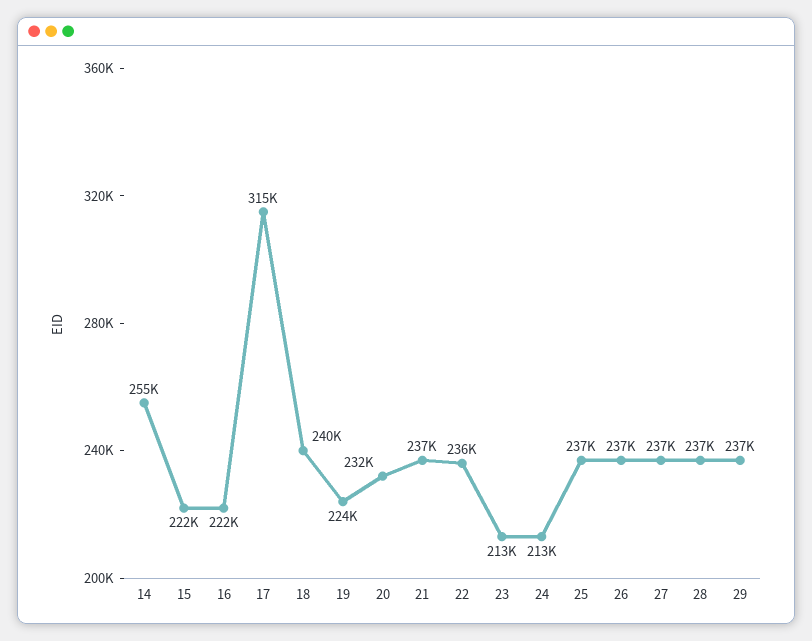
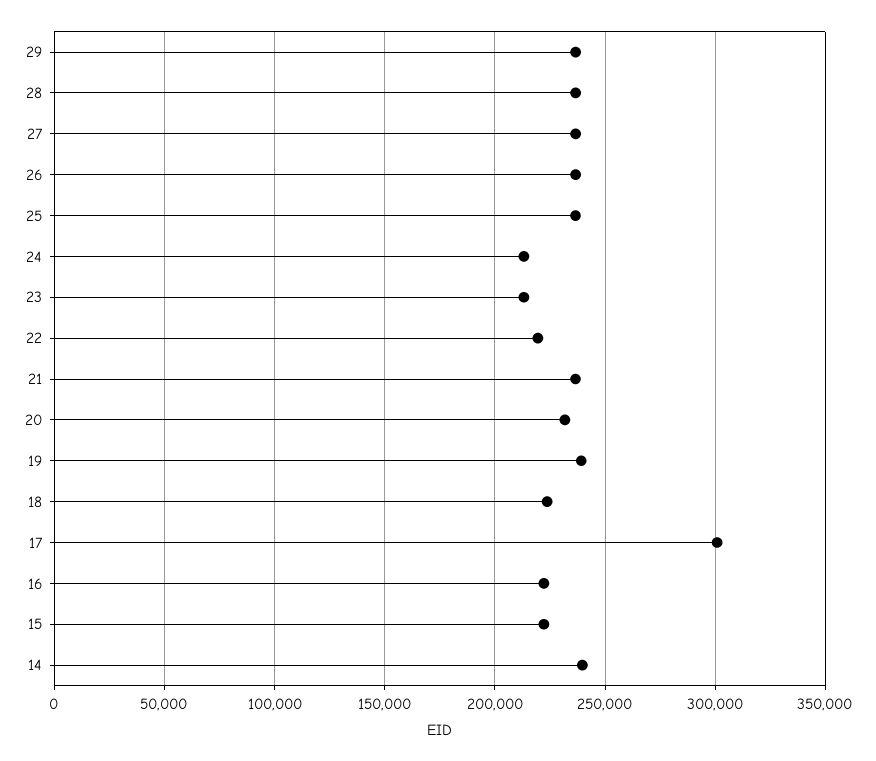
14: 255000 -> 240000
17: 315000 -> 300000
18: 240000 -> 225000
19: 224000 -> 240000
22: 236000 -> 220000

